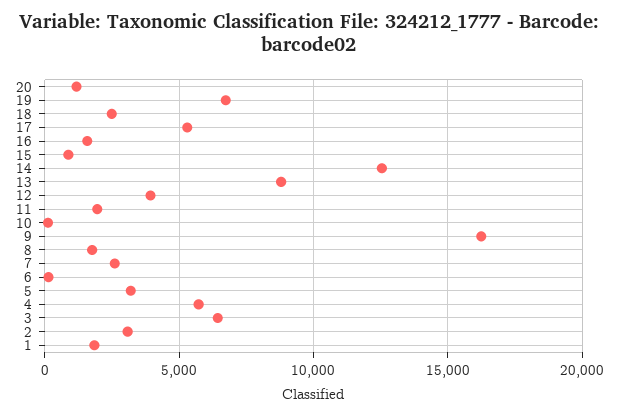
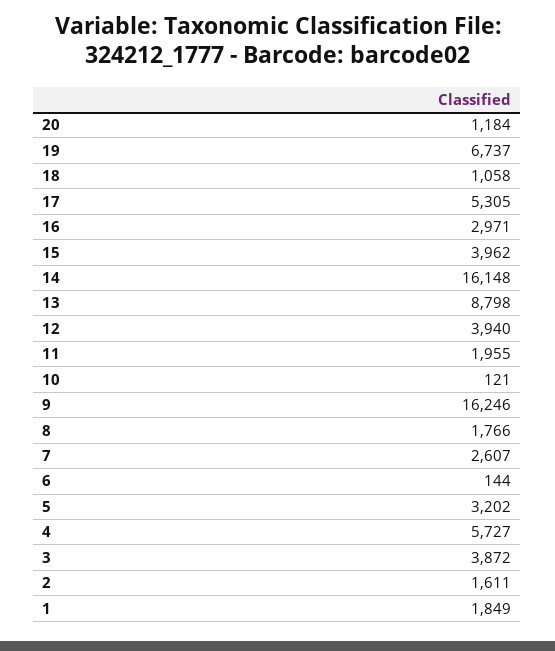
18: 2500 -> 1058
16: 1500 -> 2971
15: 1000 -> 3962
14: 12500 -> 16148
3: 6500 -> 3872
2: 3000 -> 1611

